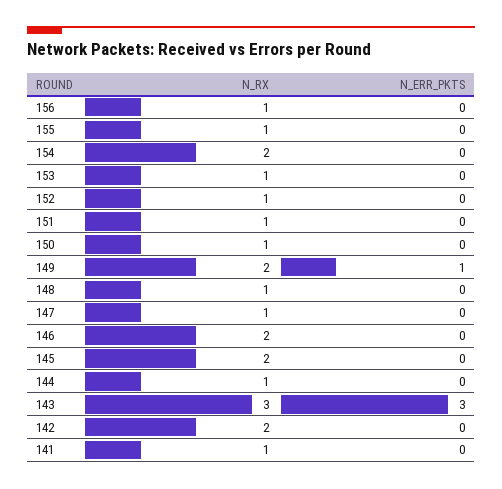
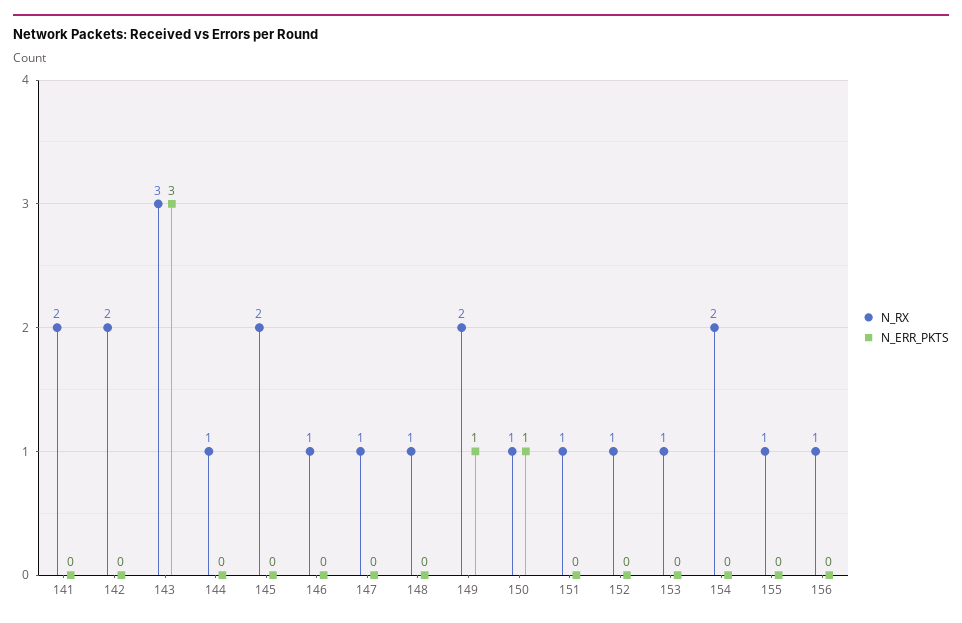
N_ERR_PKTS, 150: 0 -> 1
N_RX, 146: 2 -> 1
N_RX, 141: 1 -> 2

